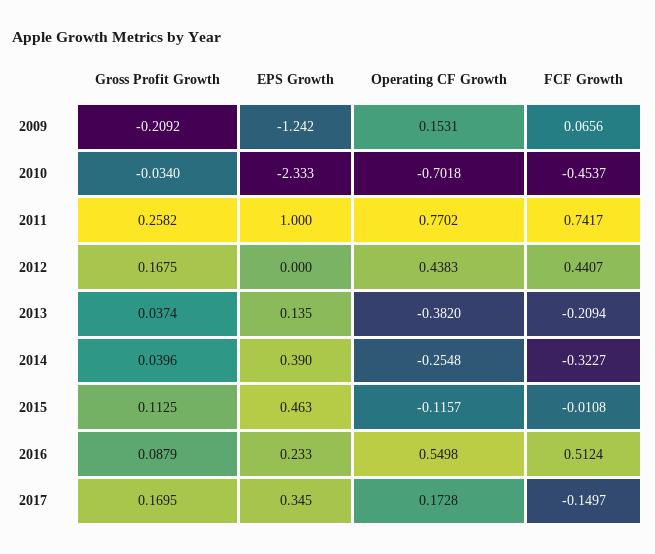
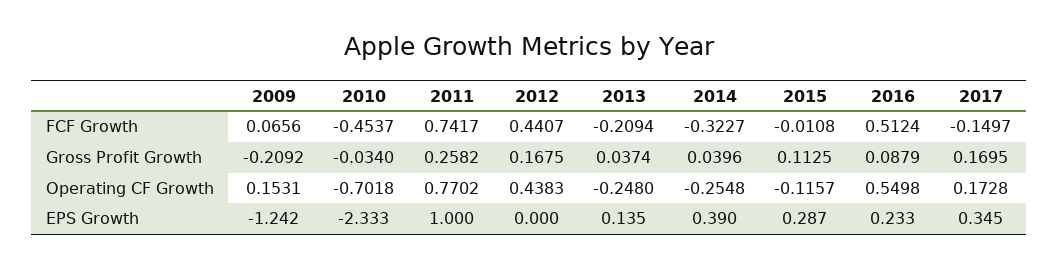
Operating CF Growth, 2013: -0.382 -> -0.248
EPS Growth, 2015: 0.463 -> 0.287

